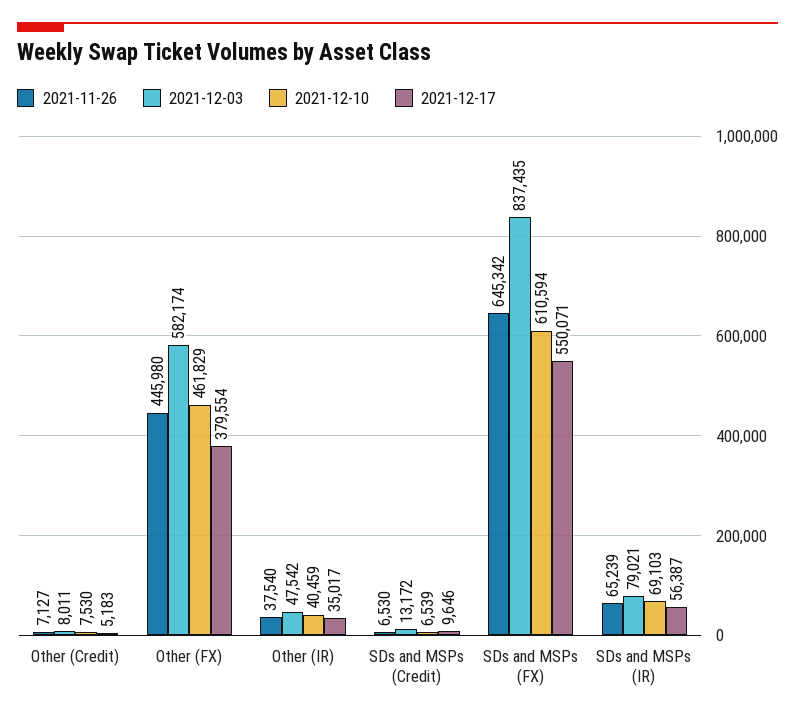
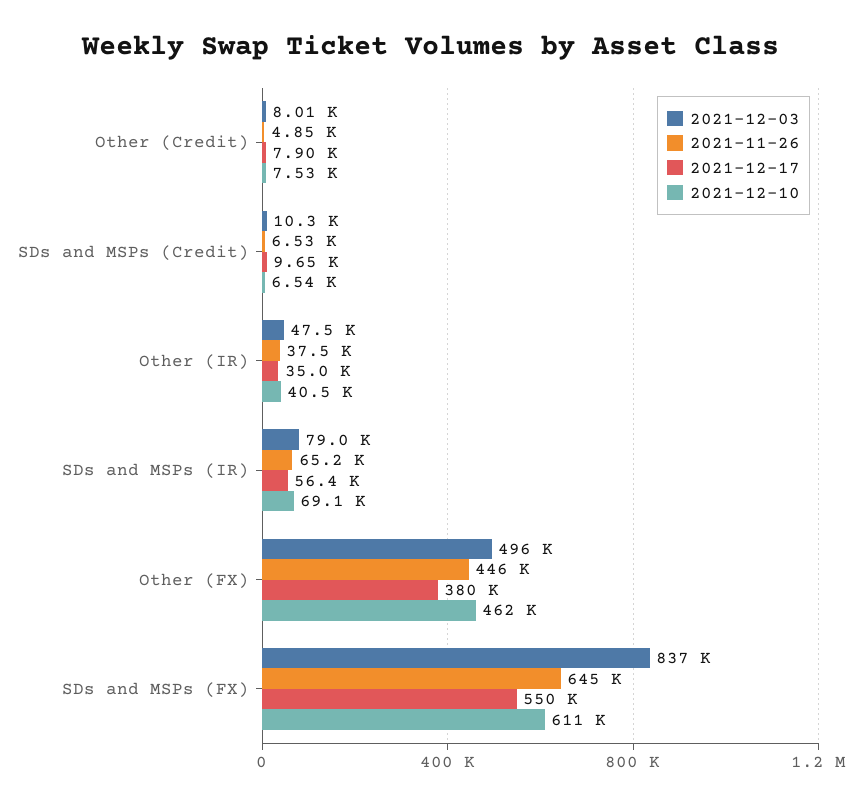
2021-11-26, Other (Credit): 7127 -> 4850
2021-12-17, Other (Credit): 5183 -> 7900
2021-12-03, Other (FX): 582174 -> 496000
2021-12-03, SDs and MSPs (Credit): 13172 -> 10300

